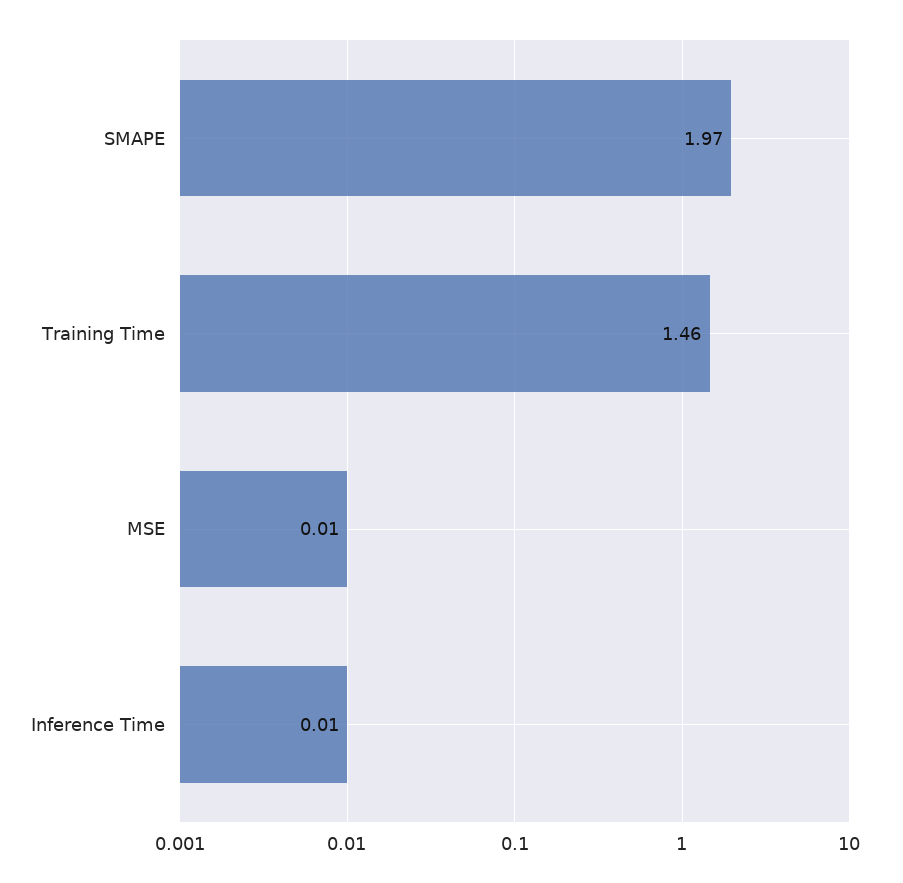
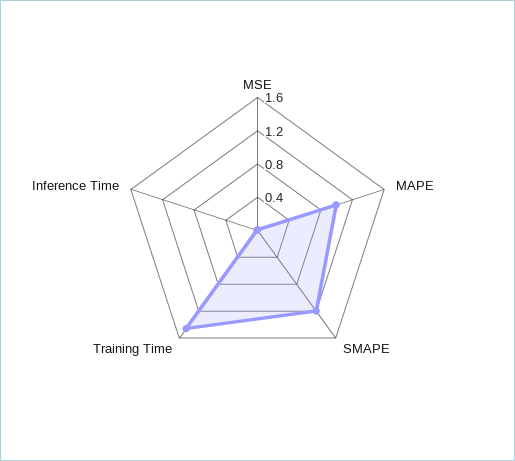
SMAPE: 1.97 -> 1.2
MAPE: none -> 1

